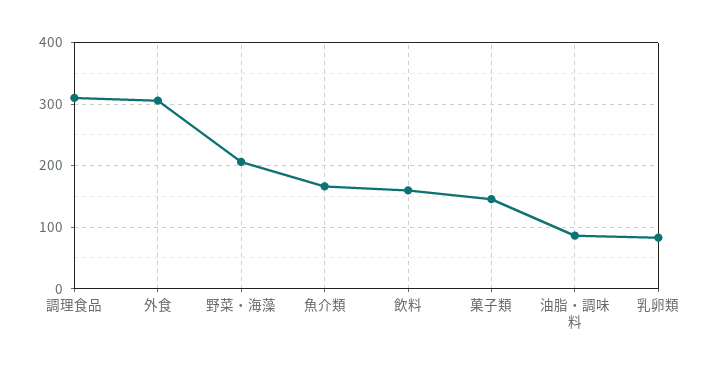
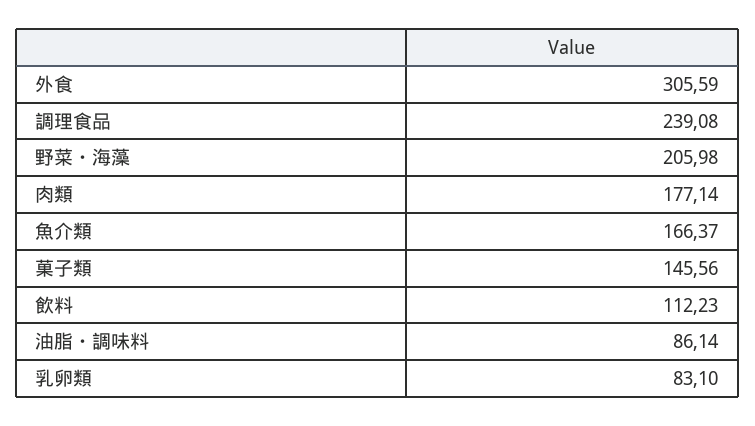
調理食品: 310 -> 239.08
飲料: 160 -> 112.23
肉類: none -> 177.14

